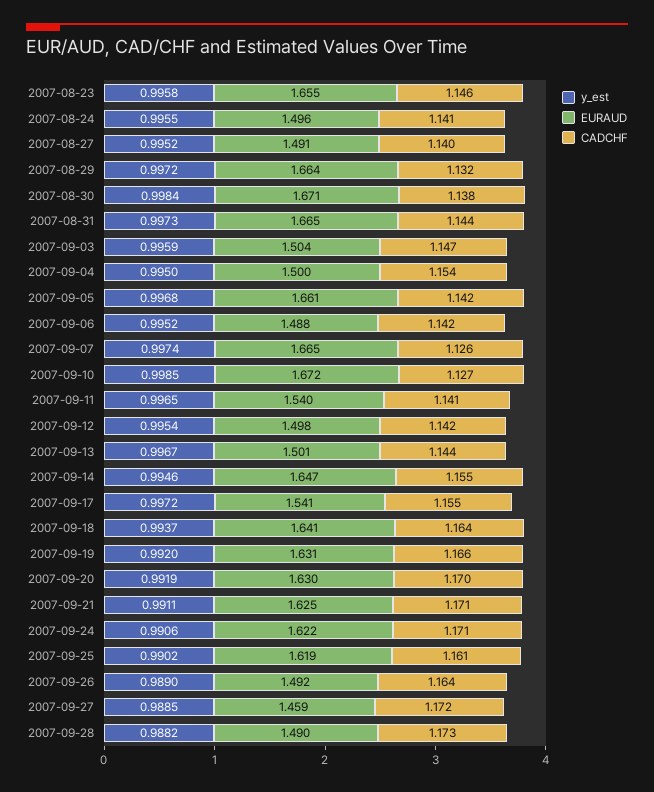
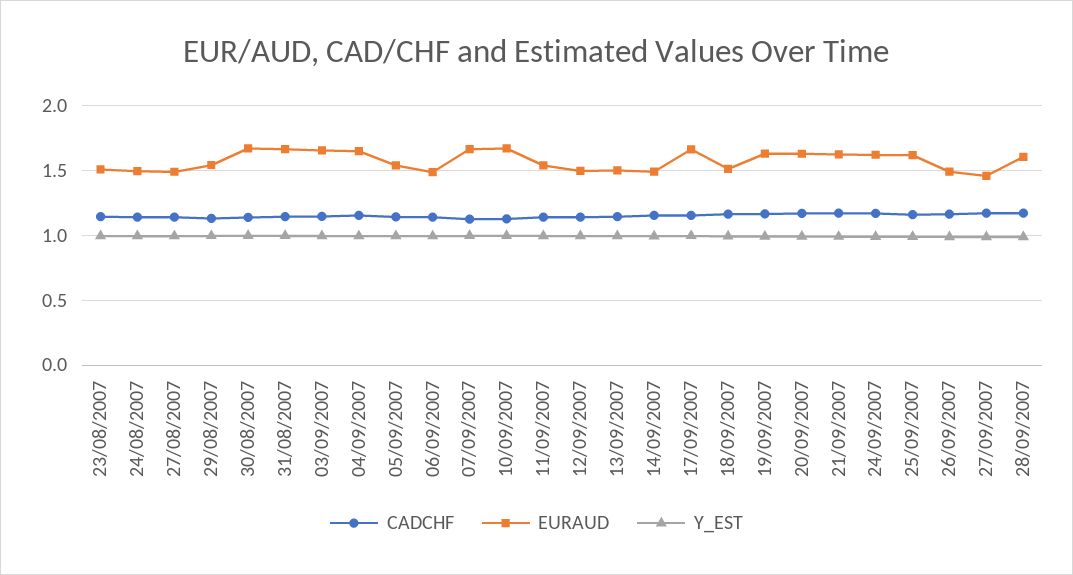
EURAUD, 2007-08-23: 1.655 -> 1.5
EURAUD, 2007-08-29: 1.664 -> 1.55
EURAUD, 2007-09-03: 1.504 -> 1.65
EURAUD, 2007-09-04: 1.5 -> 1.65
EURAUD, 2007-09-05: 1.661 -> 1.55
EURAUD, 2007-09-14: 1.647 -> 1.5
EURAUD, 2007-09-17: 1.541 -> 1.65
EURAUD, 2007-09-18: 1.641 -> 1.5
EURAUD, 2007-09-28: 1.49 -> 1.6

